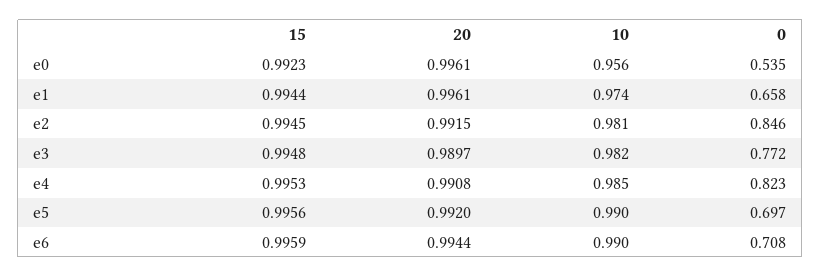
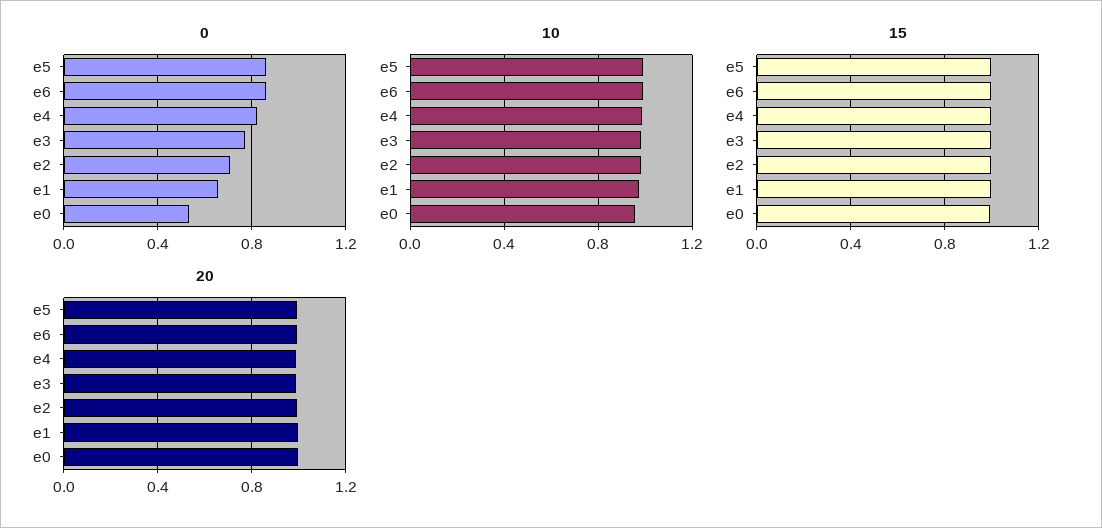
0, e2: 0.846 -> 0.7
0, e5: 0.697 -> 0.85
0, e6: 0.708 -> 0.85

